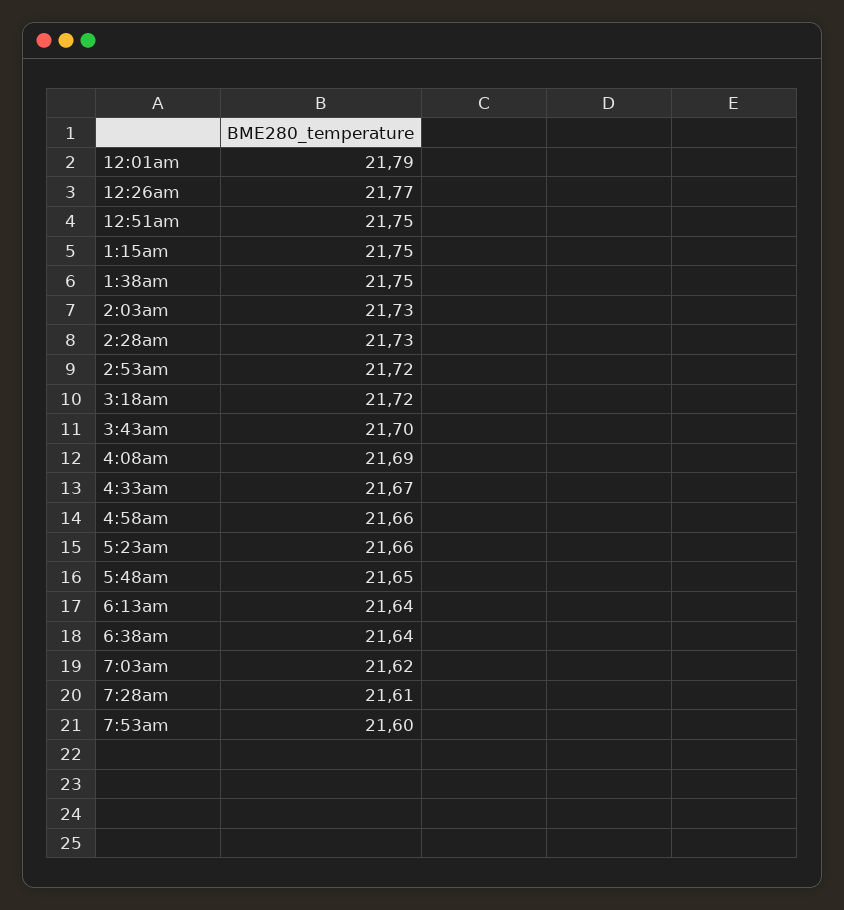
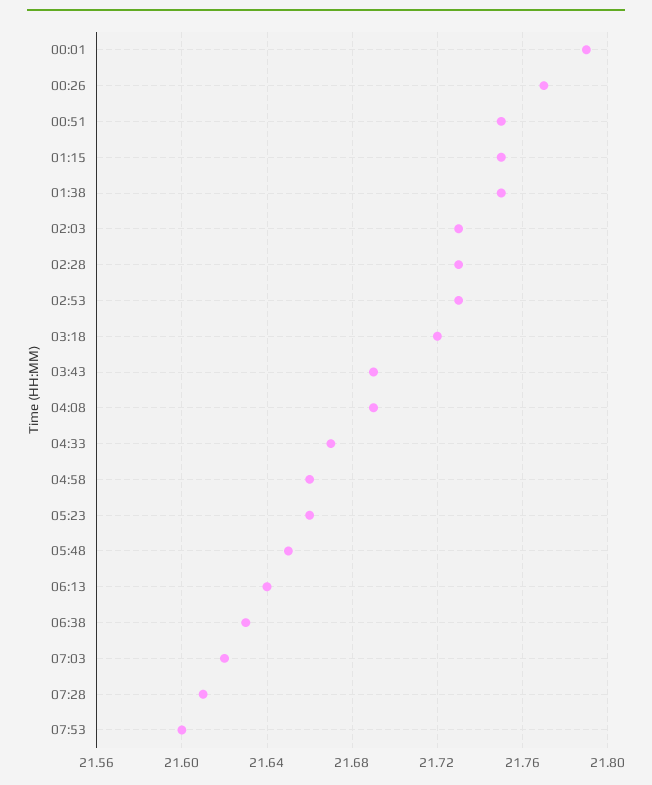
2:53am: 21.72 -> 21.73
3:43am: 21.7 -> 21.69
6:38am: 21.64 -> 21.63

